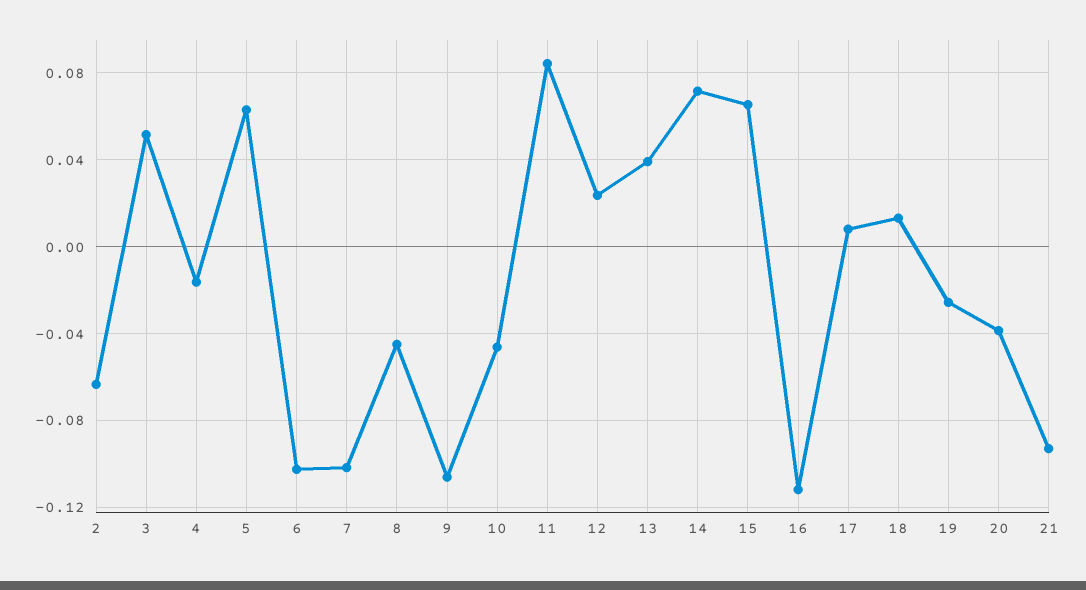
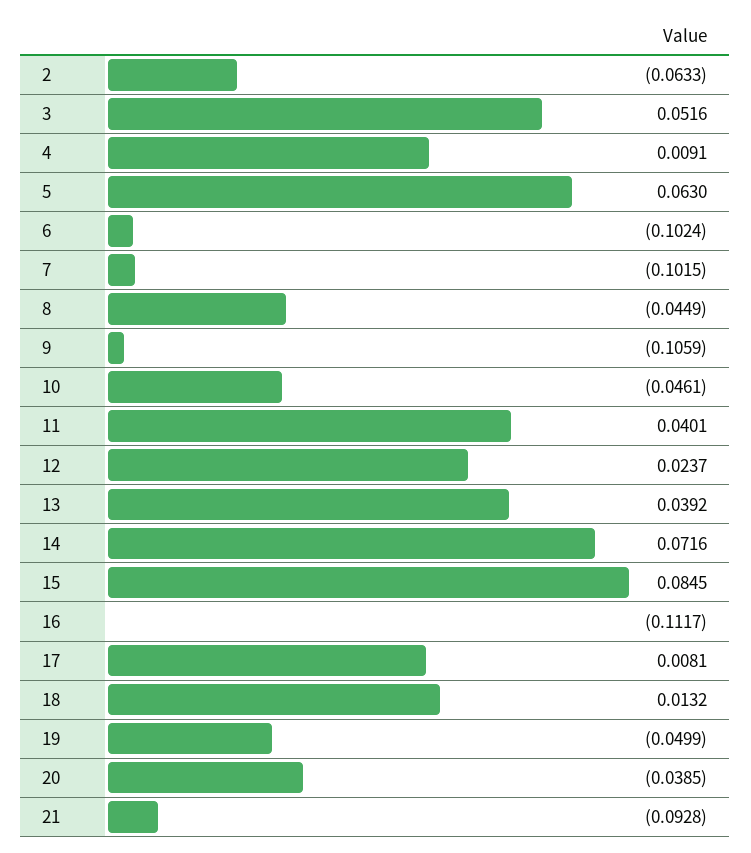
4: -0.015 -> 0.0091
11: 0.085 -> 0.0401
15: 0.065 -> 0.0845
19: -0.025 -> -0.0499

